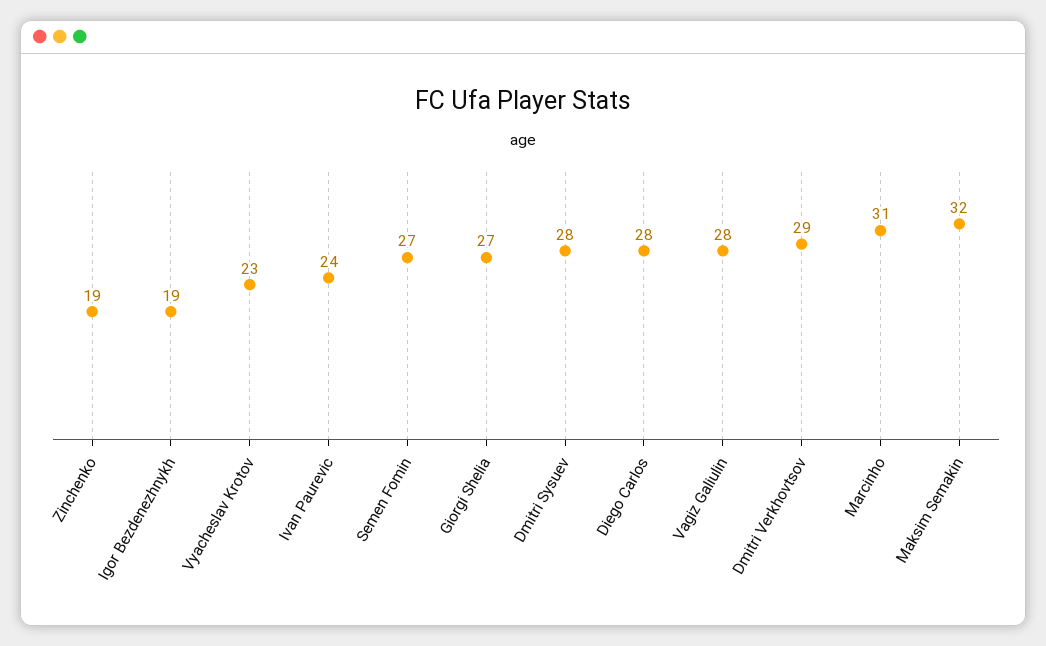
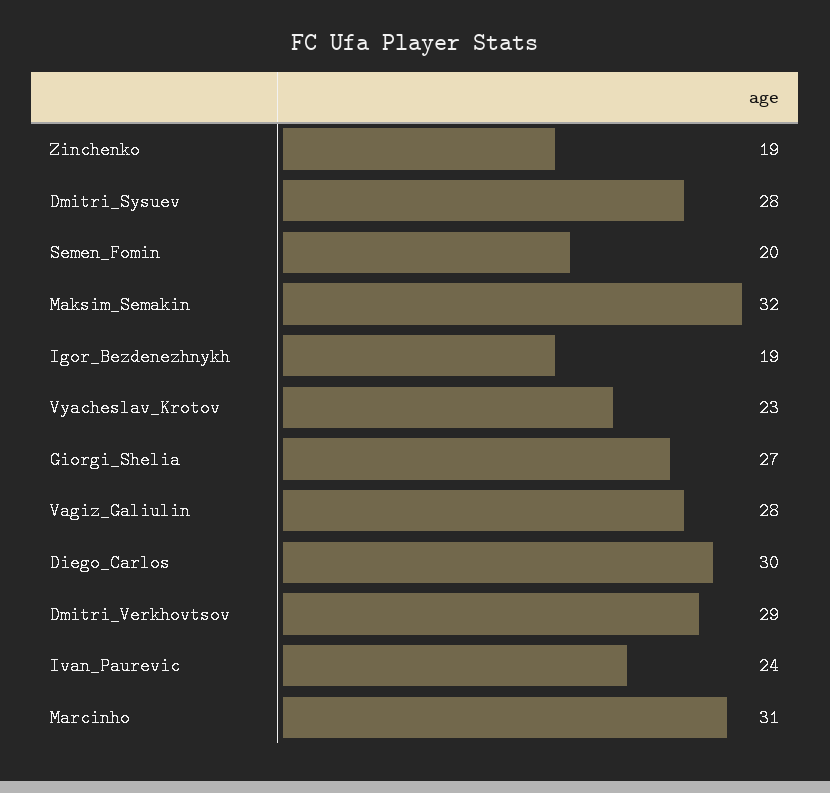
Semen Fomin: 27 -> 20
Diego Carlos: 28 -> 30

